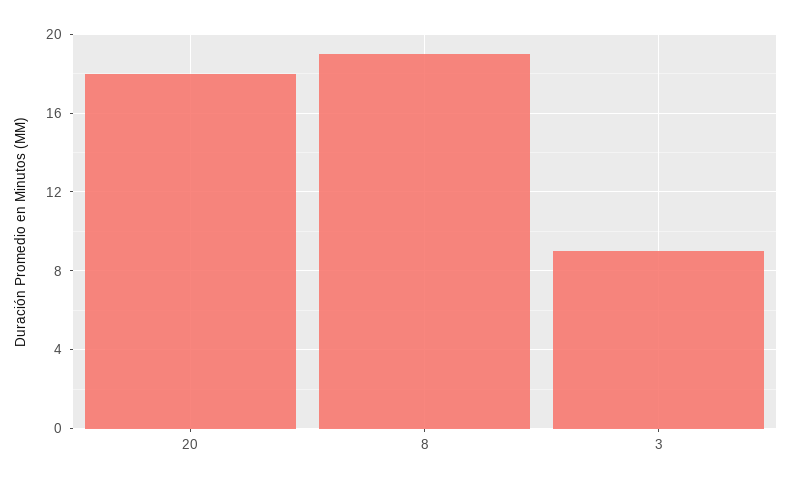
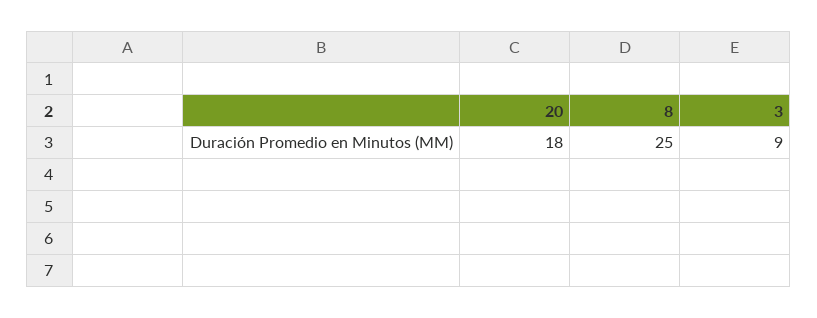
8: 19 -> 25

